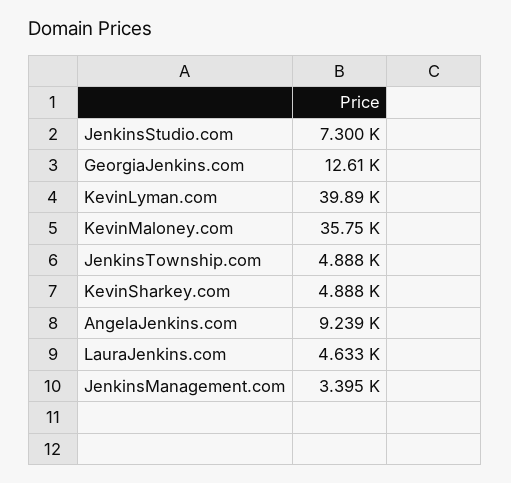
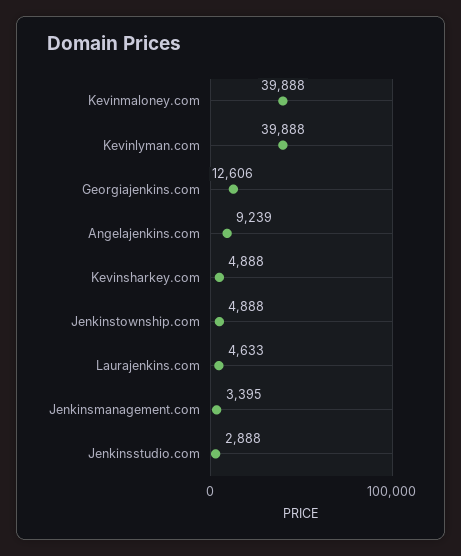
JenkinsStudio.com: 7300 -> 2888
KevinMaloney.com: 35750 -> 39888

